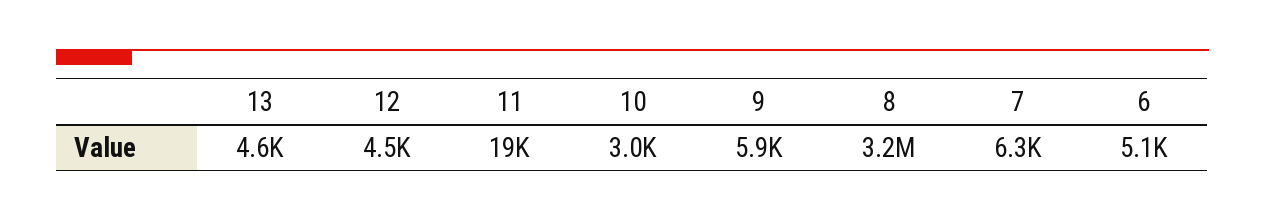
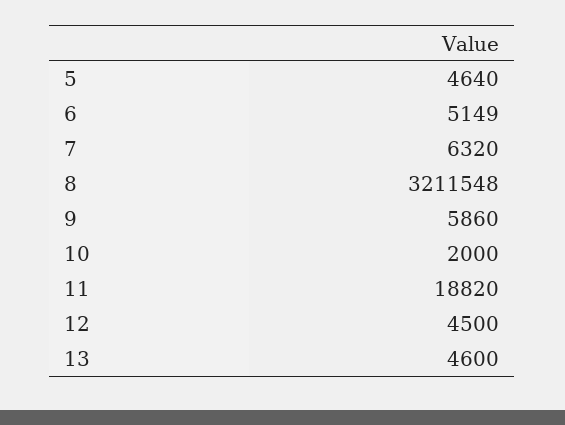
10: 3000 -> 2000
5: none -> 4640

